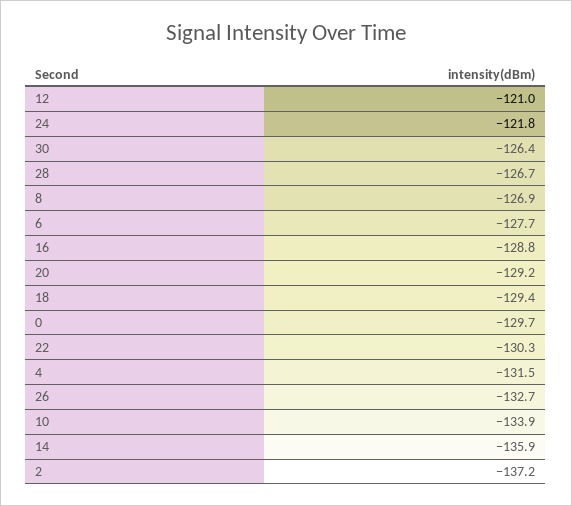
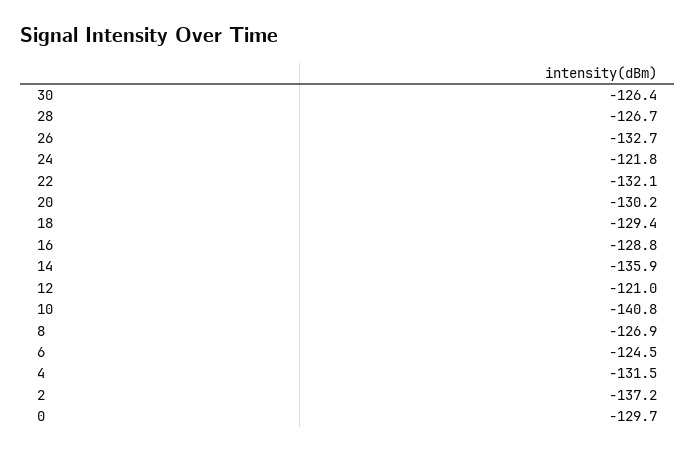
6: -127.7 -> -124.5
20: -129.2 -> -130.2
22: -130.3 -> -132.1
10: -133.9 -> -140.8

